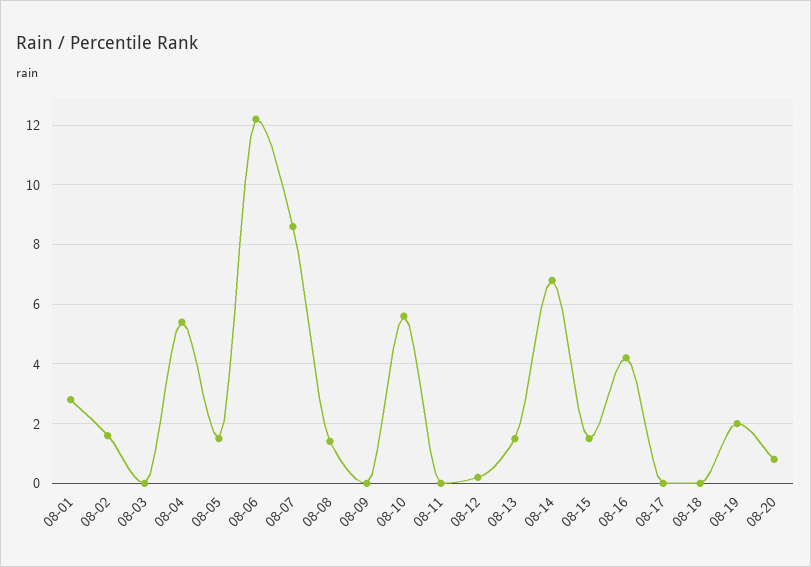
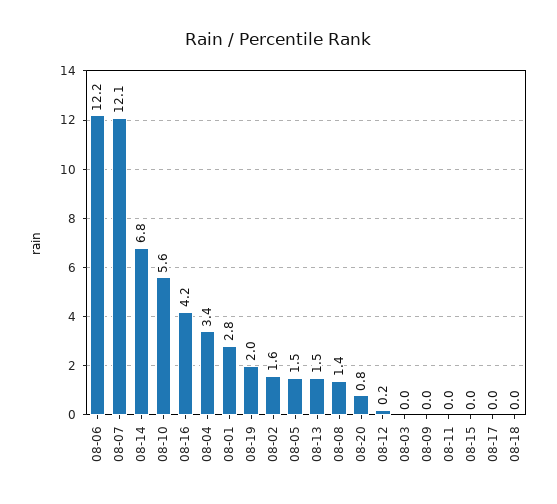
08-04: 5.5 -> 3.4
08-07: 8.5 -> 12.1
08-15: 1.5 -> 0

